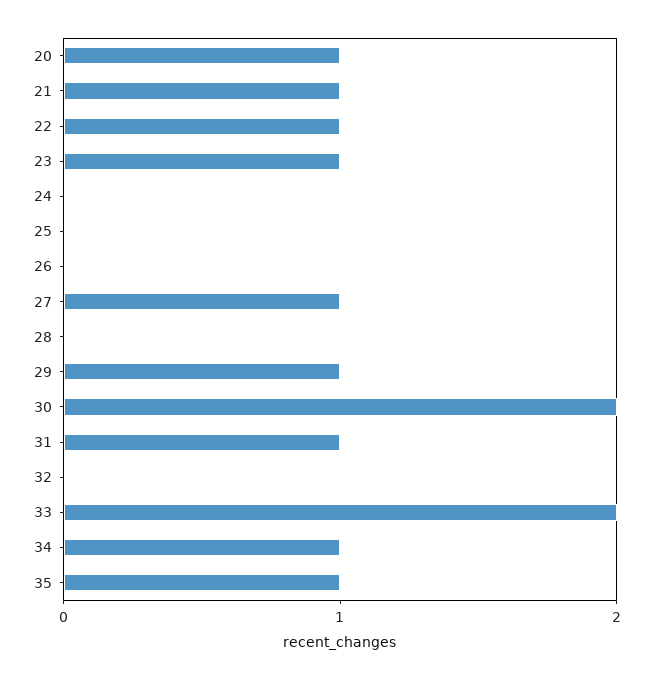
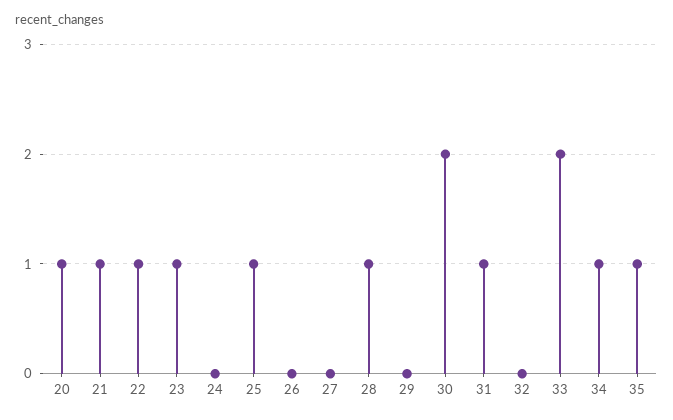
25: 0 -> 1
27: 1 -> 0
28: 0 -> 1
29: 1 -> 0

